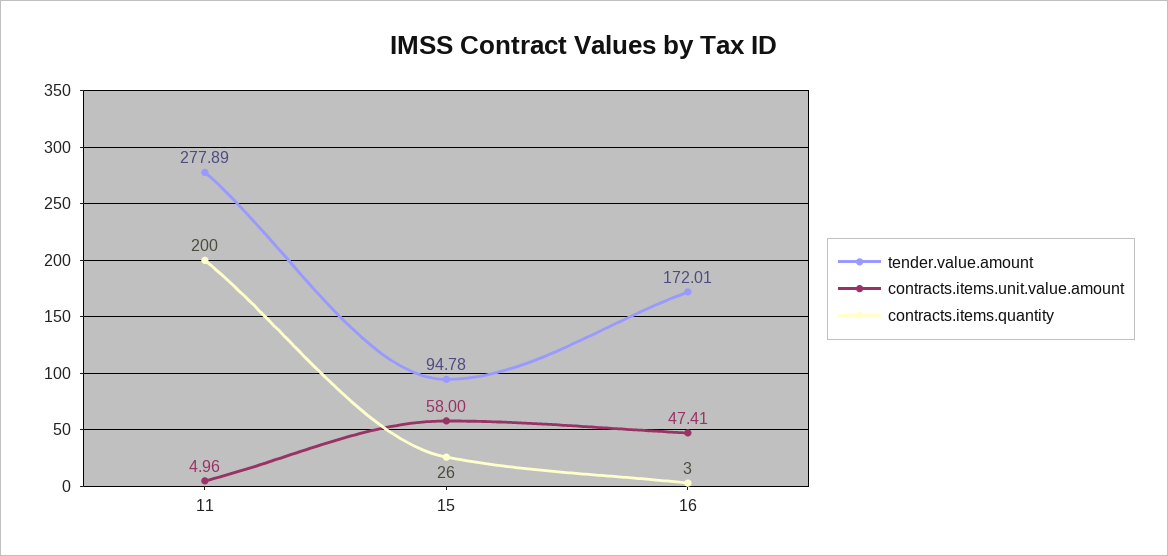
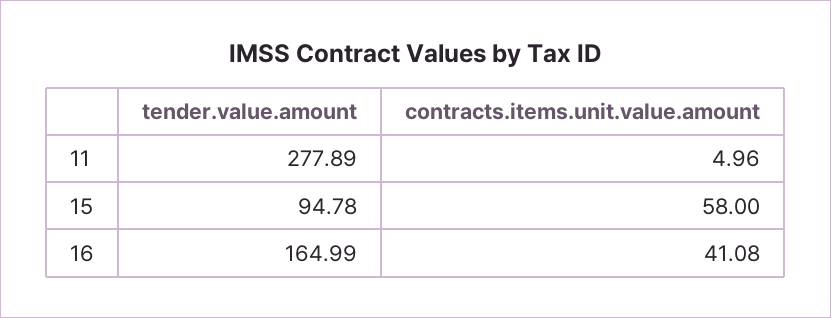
contracts.items.quantity, 11: 200 -> none
contracts.items.quantity, 15: 26 -> none
tender.value.amount, 16: 172.01 -> 164.99
contracts.items.unit.value.amount, 16: 47.41 -> 41.08
contracts.items.quantity, 16: 3 -> none

